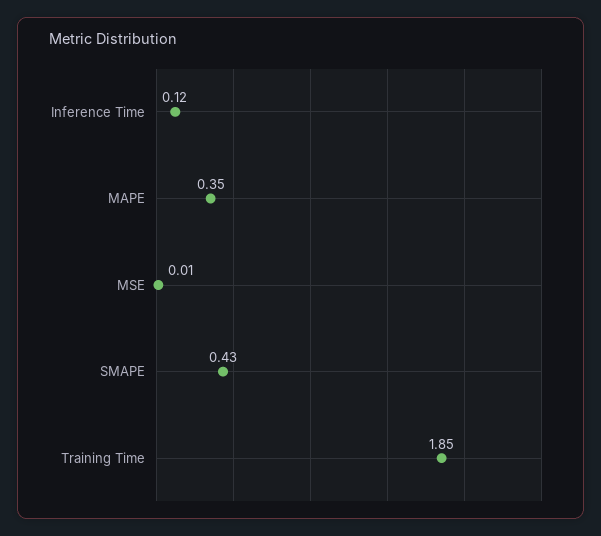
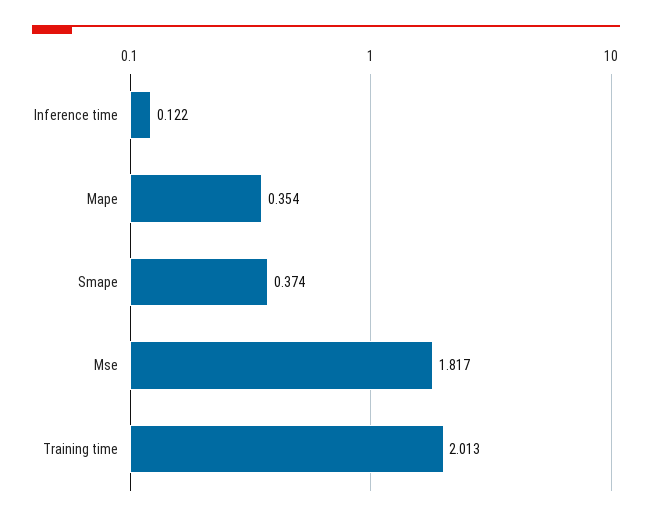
MSE: 0.01 -> 1.817
SMAPE: 0.43 -> 0.374
Training Time: 1.85 -> 2.013

